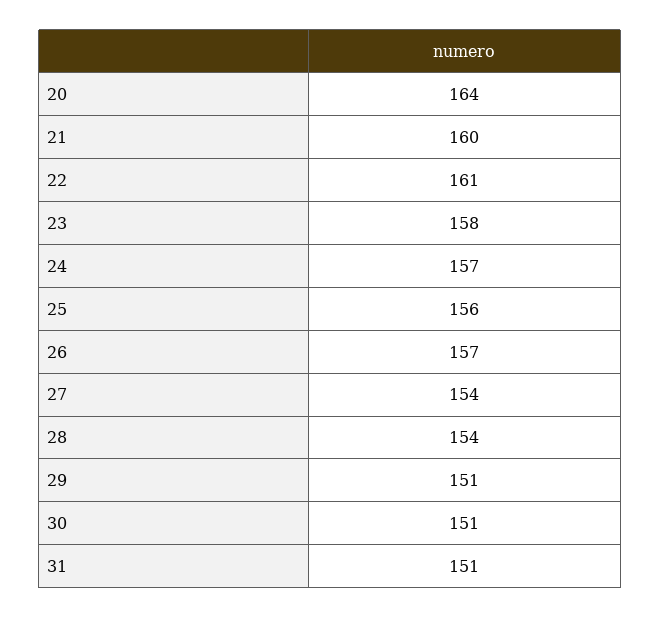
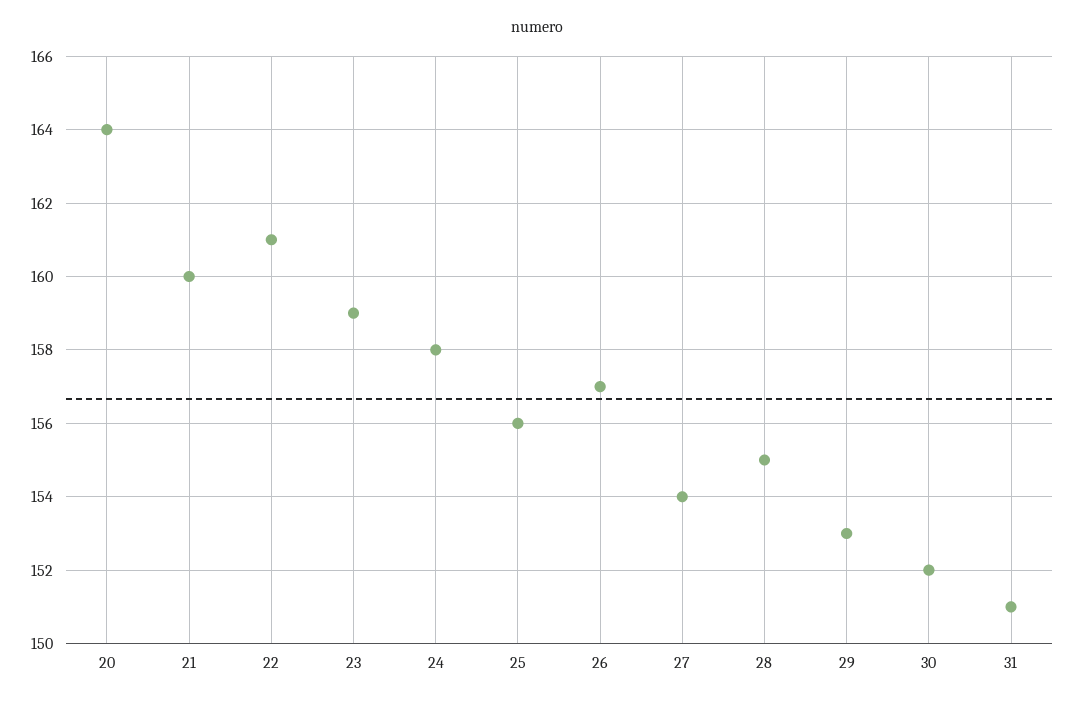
23: 158 -> 159
24: 157 -> 158
28: 154 -> 155
29: 151 -> 153
30: 151 -> 152

